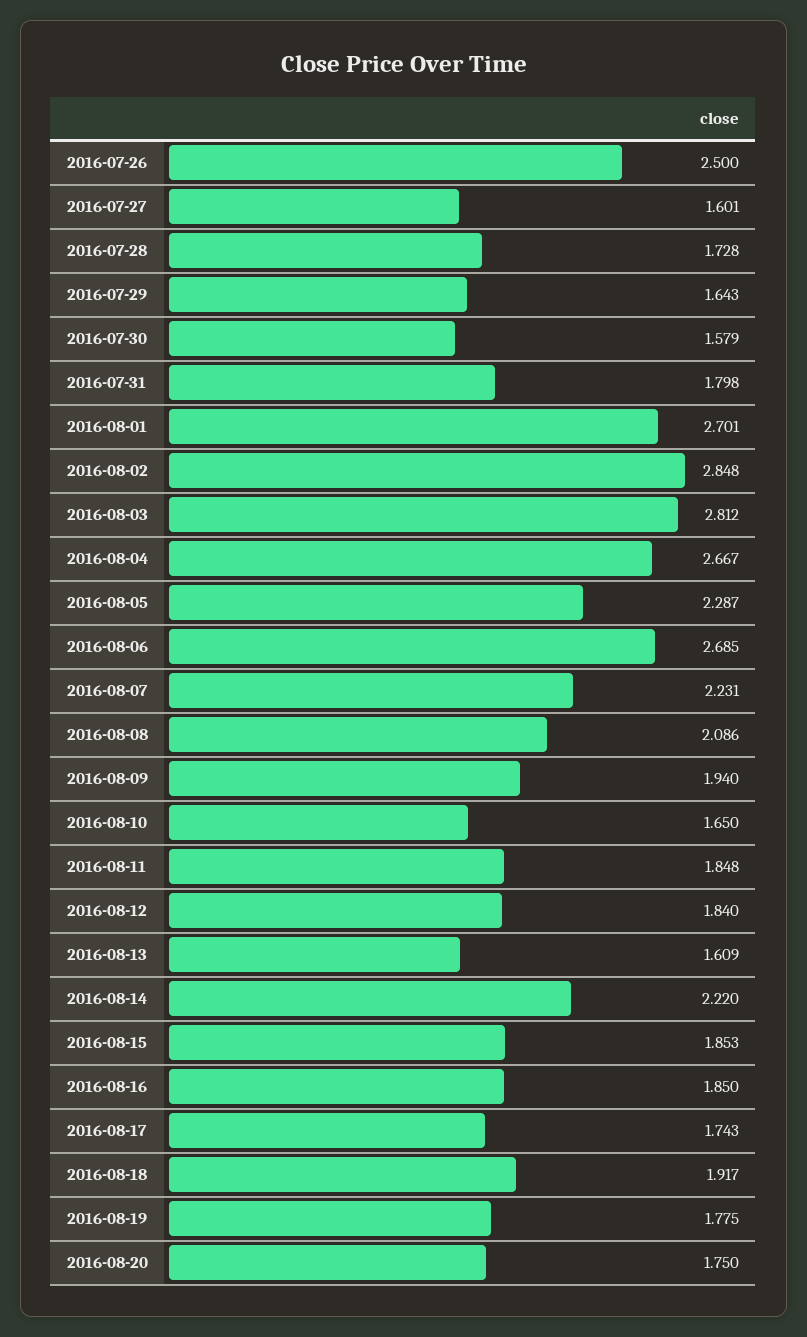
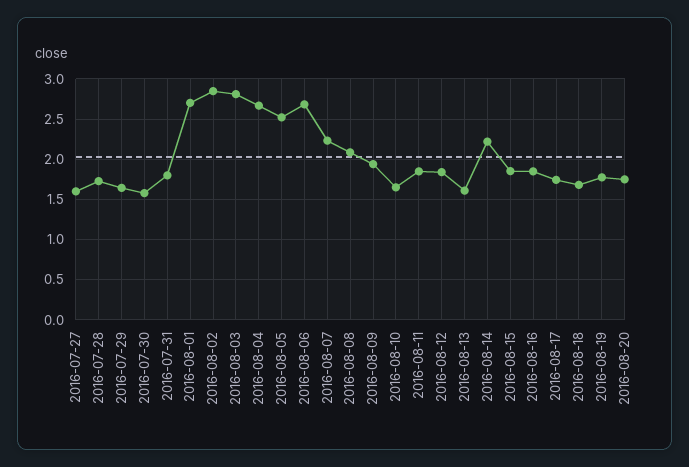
2016-07-26: 2.5 -> none
2016-08-05: 2.287 -> 2.5
2016-08-18: 1.917 -> 1.7

